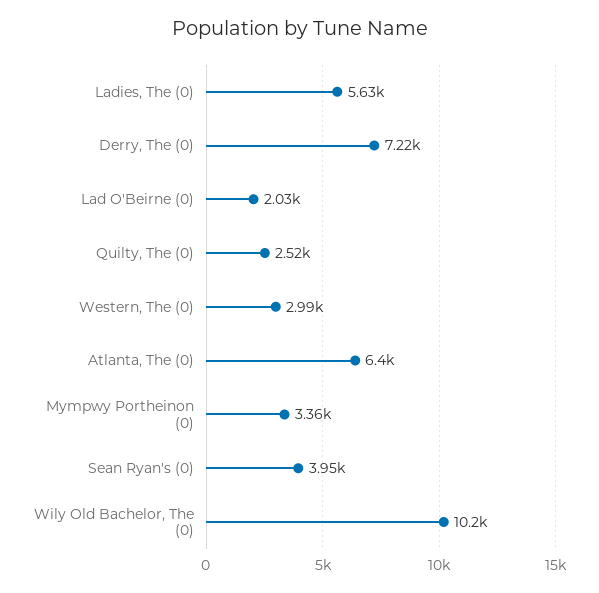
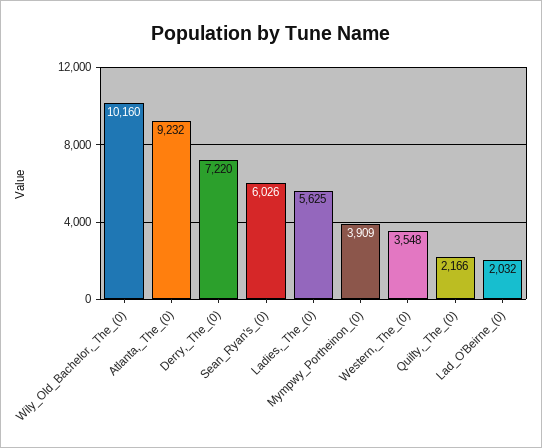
Quilty, The (0): 2520 -> 2166
Western, The (0): 2990 -> 3548
Atlanta, The (0): 6400 -> 9232
Mympwy Portheinon (0): 3360 -> 3909
Sean Ryan's (0): 3950 -> 6026

